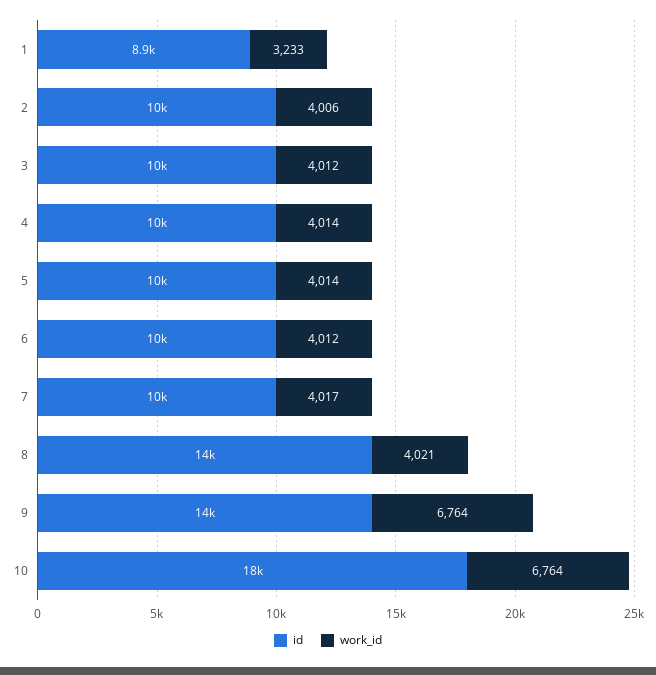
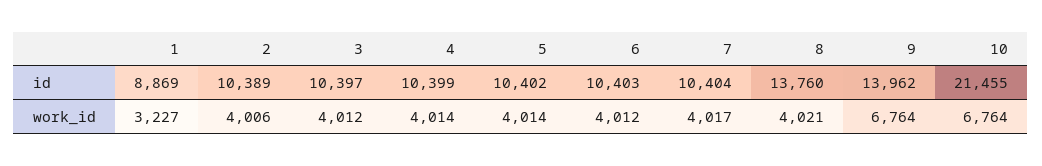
work_id, 1: 3233 -> 3227
id, 10: 18000 -> 21455

